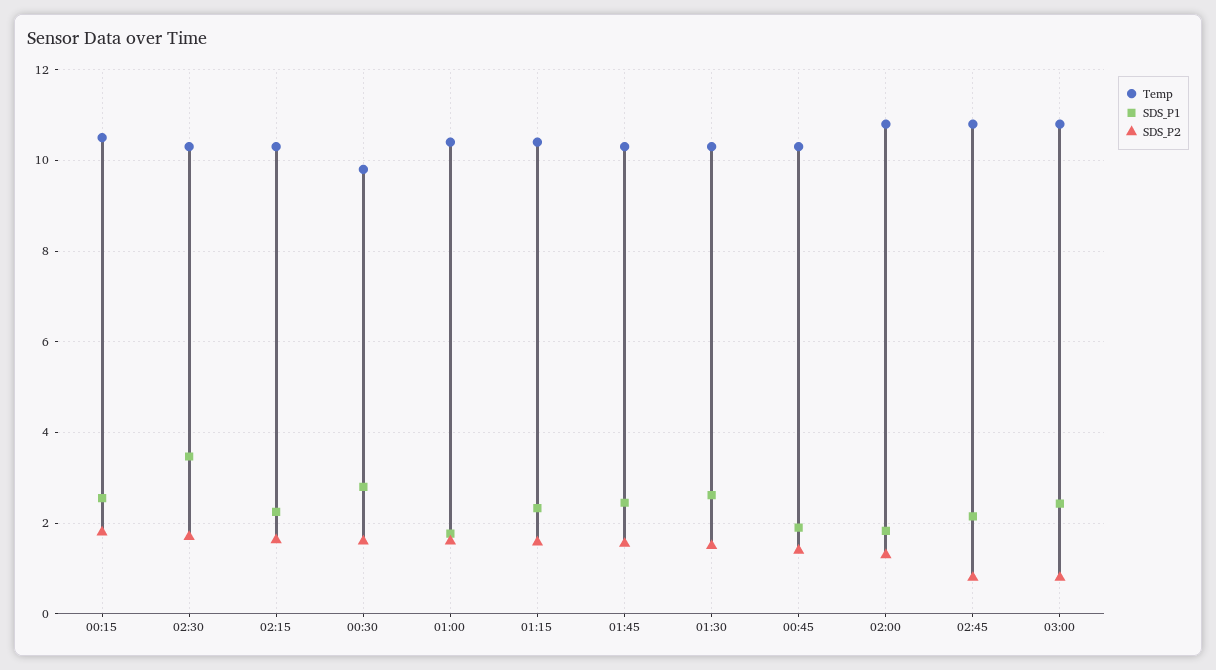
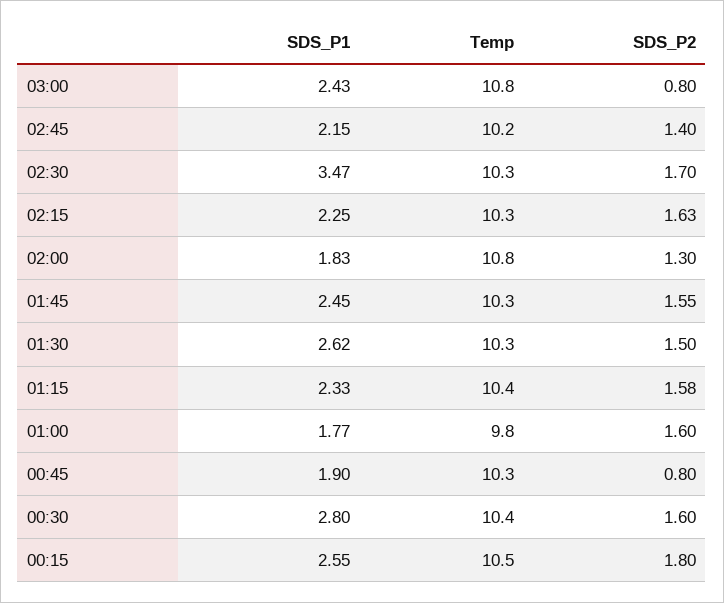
Temp, 00:30: 9.8 -> 10.4
Temp, 01:00: 10.4 -> 9.8
SDS_P2, 00:45: 1.4 -> 0.8
Temp, 02:45: 10.8 -> 10.2
SDS_P2, 02:45: 0.8 -> 1.4

